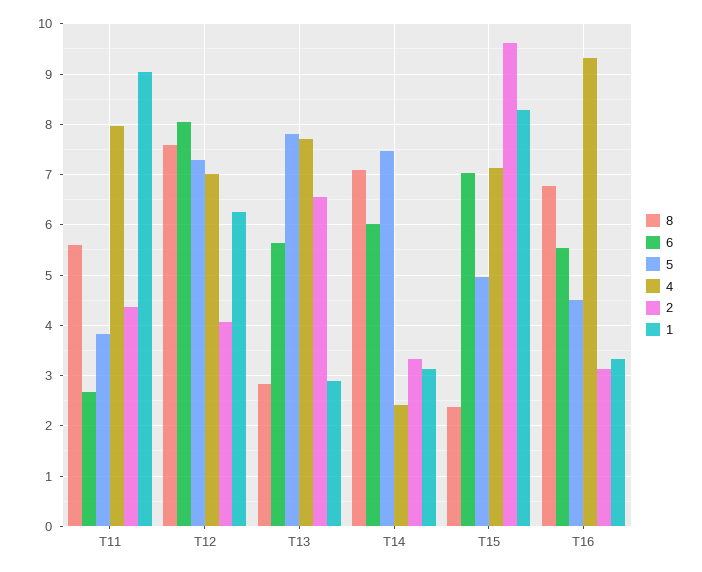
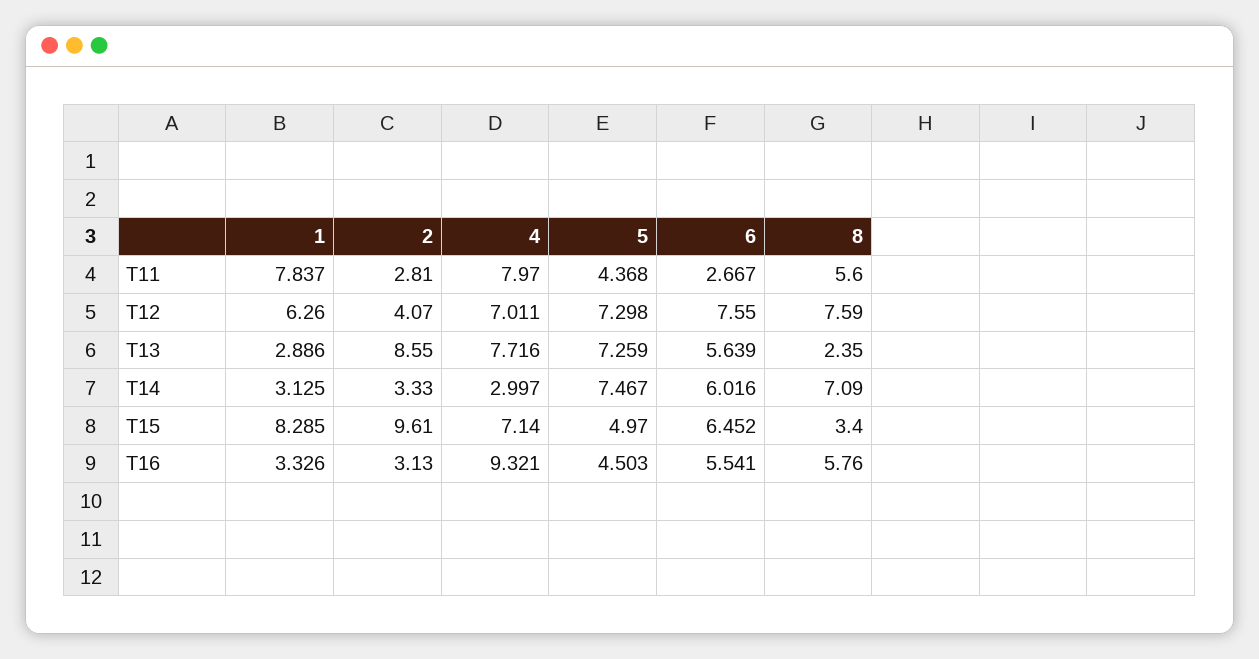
5, T11: 3.8 -> 4.368
2, T11: 4.4 -> 2.81
1, T11: 9 -> 7.837
6, T12: 8 -> 7.55
8, T13: 2.8 -> 2.35
5, T13: 7.8 -> 7.259
2, T13: 6.6 -> 8.55
4, T14: 2.4 -> 2.997
8, T15: 2.4 -> 3.4
6, T15: 7 -> 6.452
8, T16: 6.8 -> 5.76

